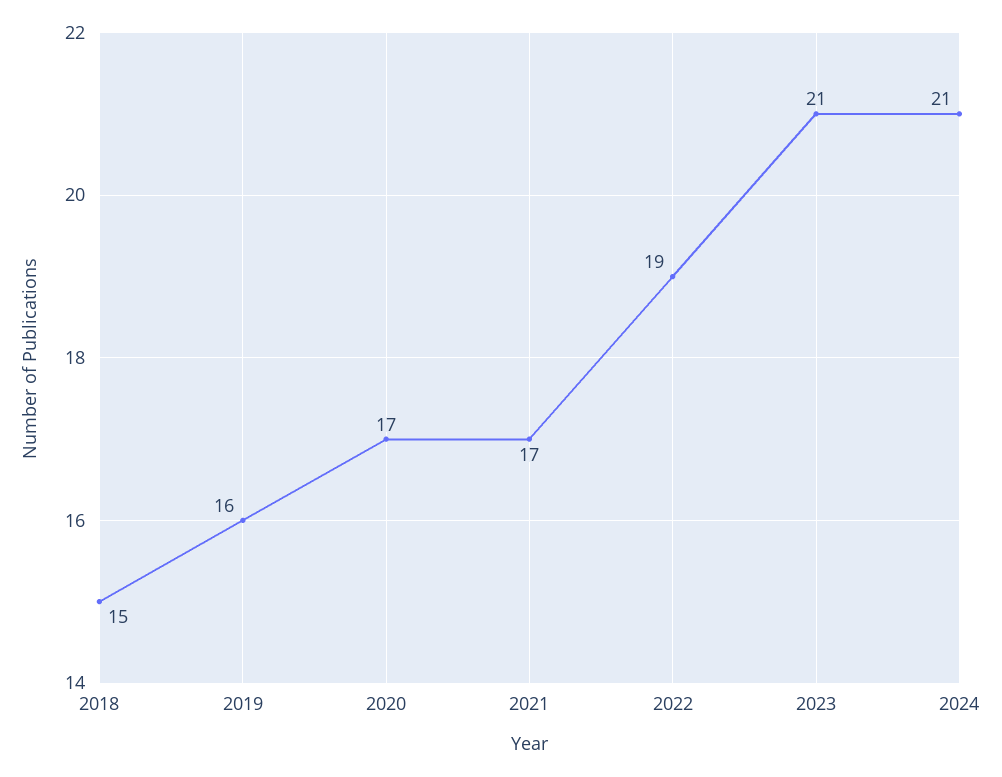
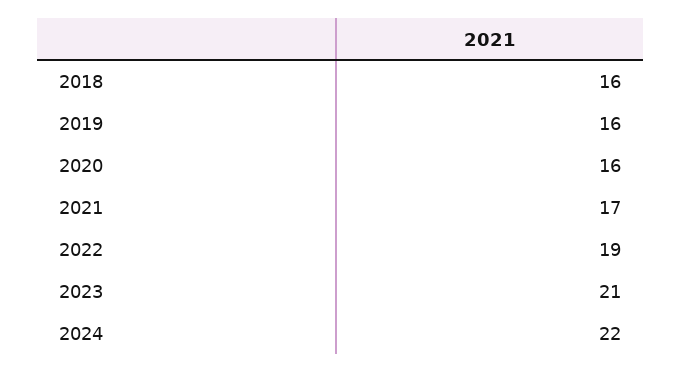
2018: 15 -> 16
2020: 17 -> 16
2024: 21 -> 22

